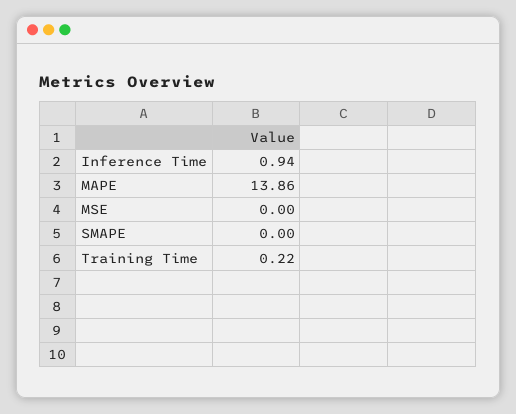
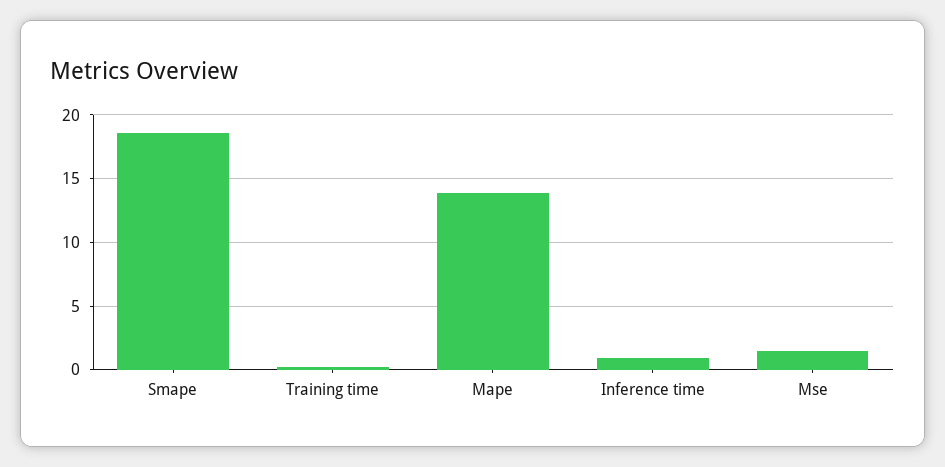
MSE: 0 -> 1.5
SMAPE: 0 -> 18.5

